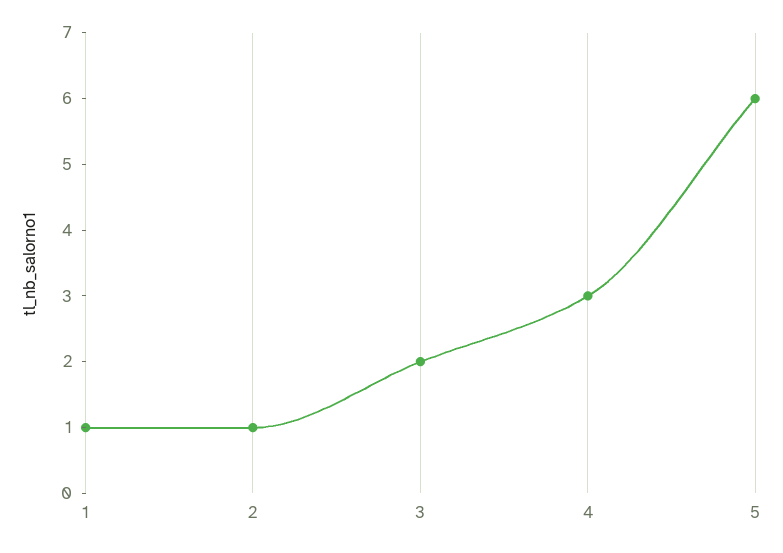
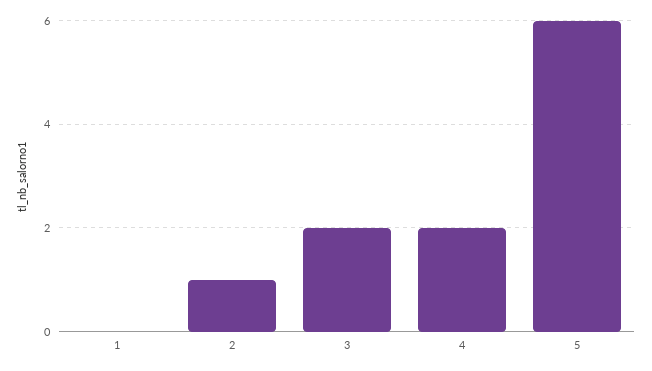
1: 1 -> 0
4: 3 -> 2

